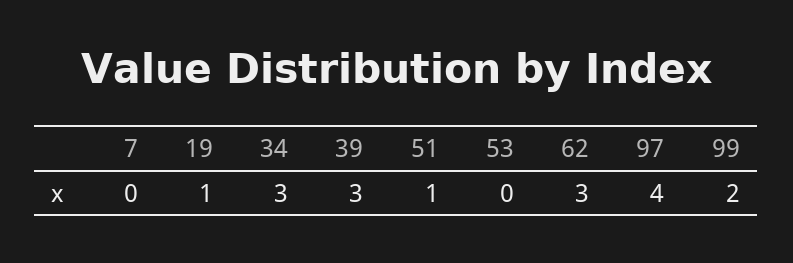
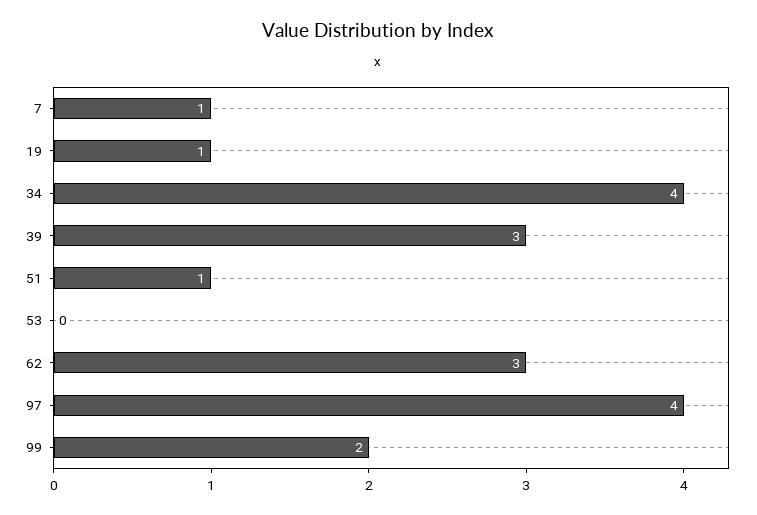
7: 0 -> 1
34: 3 -> 4

